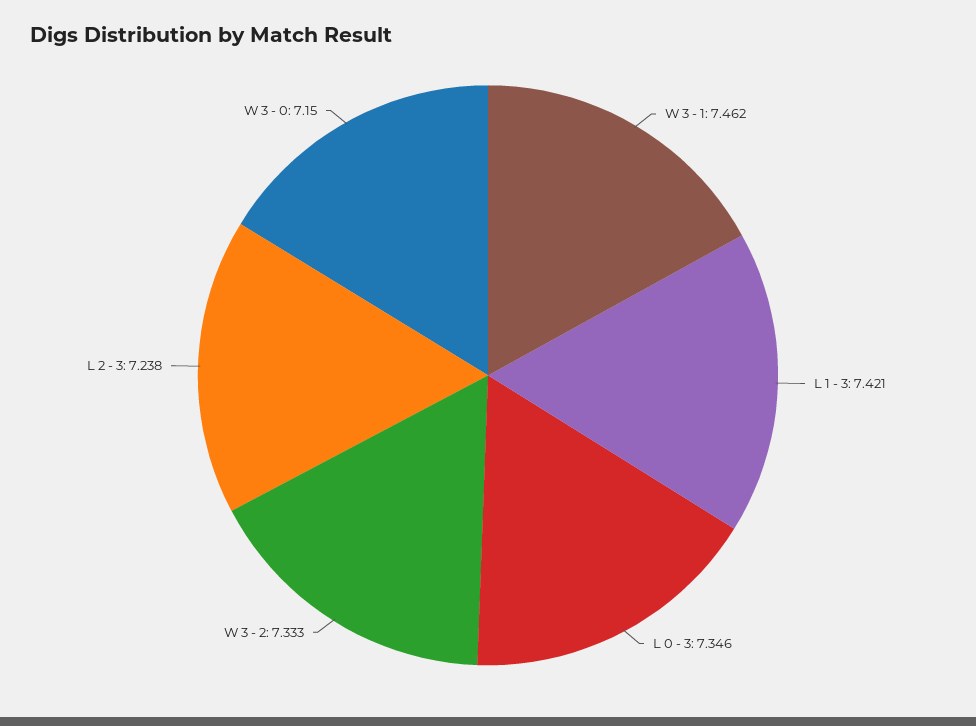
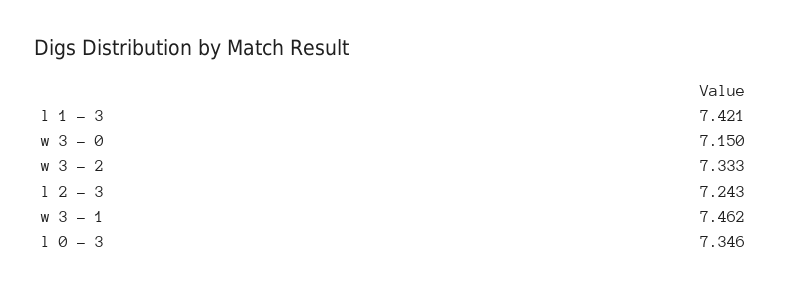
L 2 - 3: 7.238 -> 7.243

